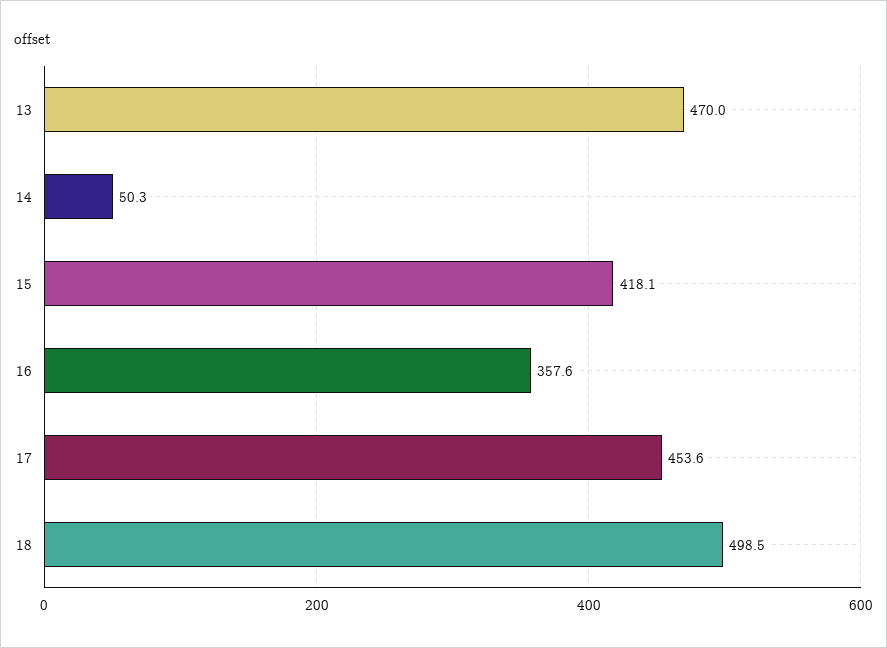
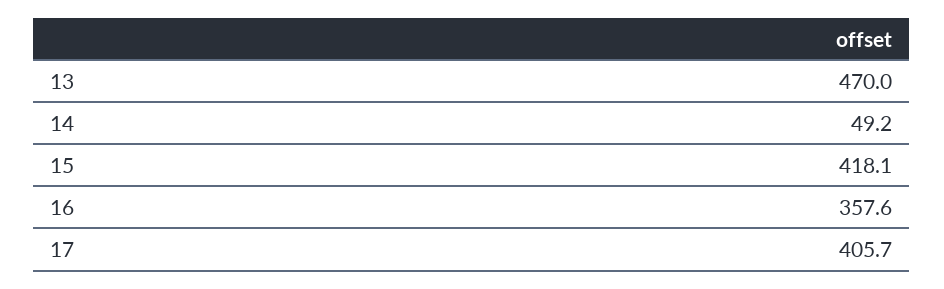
14: 50.3 -> 49.2
17: 453.6 -> 405.7
18: 498.5 -> none

